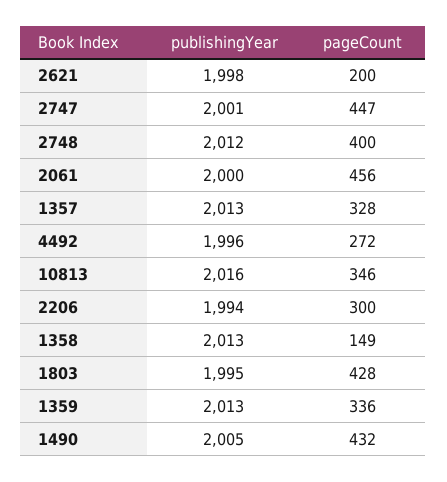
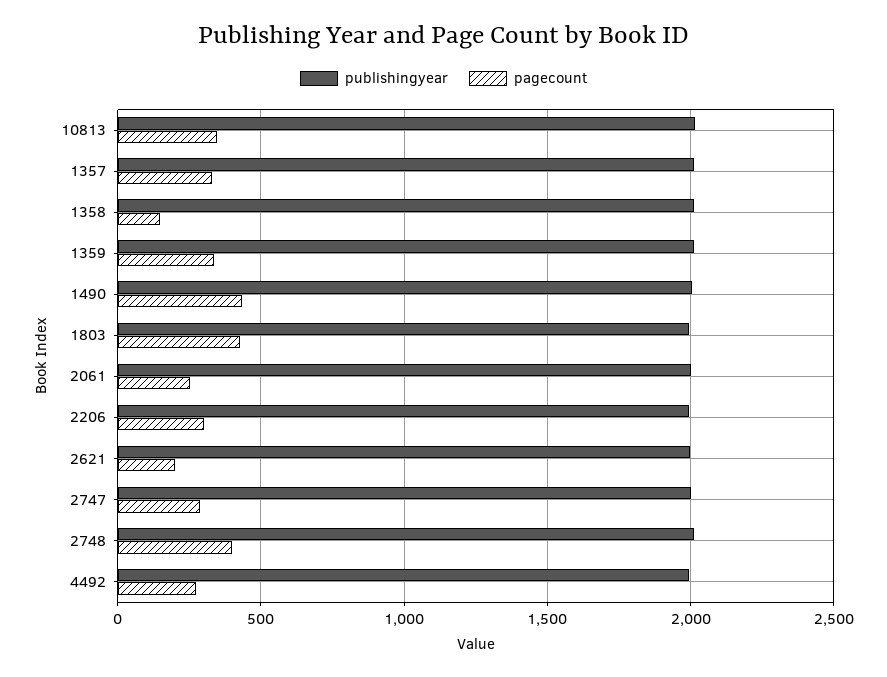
pageCount, 2747: 447 -> 300
pageCount, 2061: 456 -> 250

